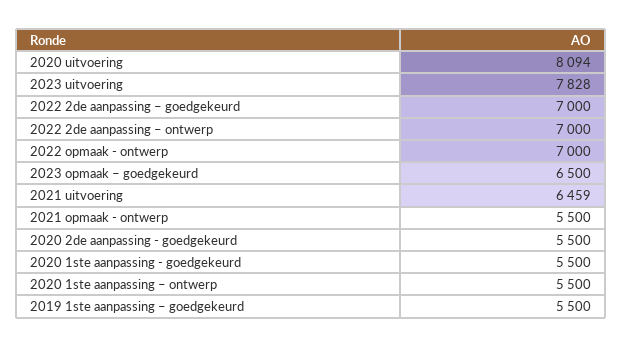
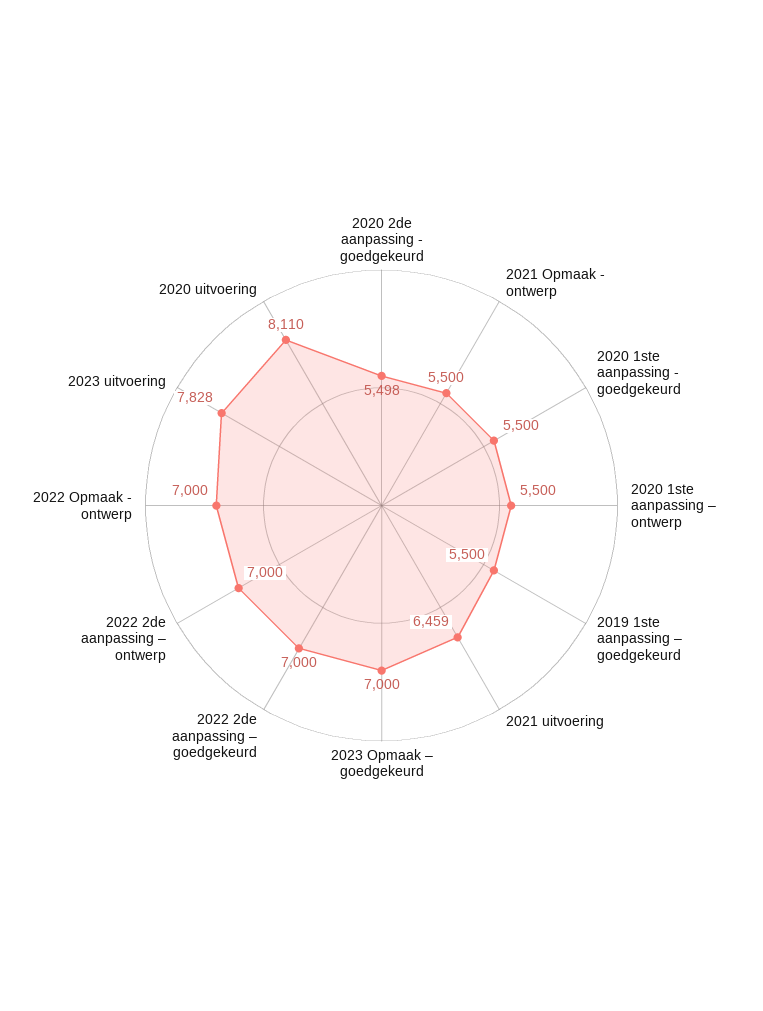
2020 uitvoering: 8094 -> 8110
2023 opmaak – goedgekeurd: 6500 -> 7000
2020 2de aanpassing - goedgekeurd: 5500 -> 5498

